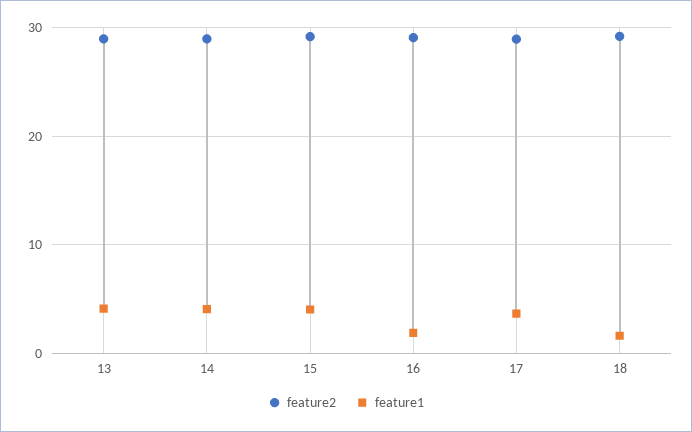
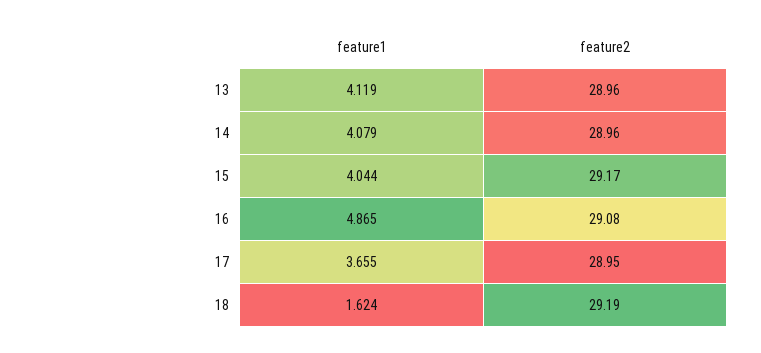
feature1, 16: 2 -> 4.865

